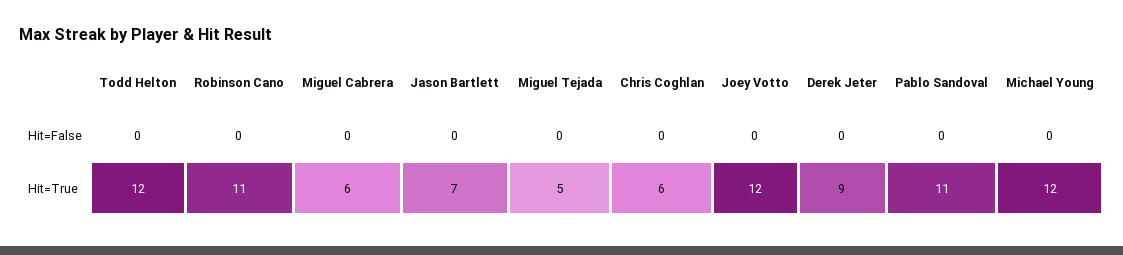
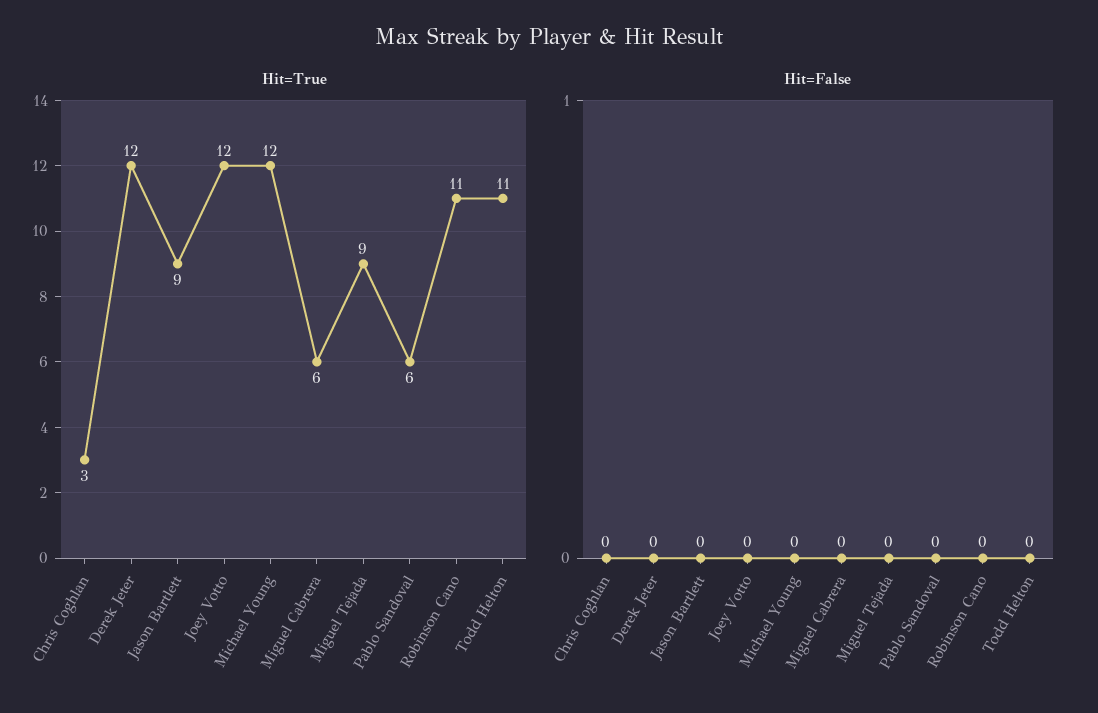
Hit=True, Todd Helton: 12 -> 11
Hit=True, Jason Bartlett: 7 -> 9
Hit=True, Miguel Tejada: 5 -> 9
Hit=True, Chris Coghlan: 6 -> 3
Hit=True, Derek Jeter: 9 -> 12
Hit=True, Pablo Sandoval: 11 -> 6

